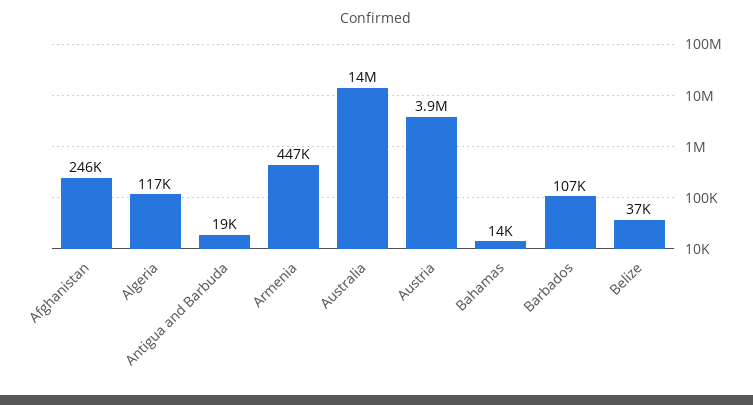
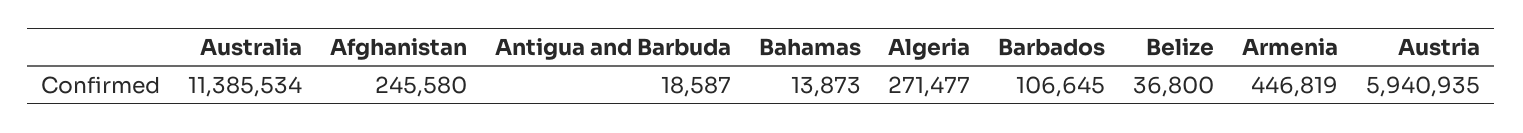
Algeria: 117000 -> 271477
Australia: 14000000 -> 11385534
Austria: 3900000 -> 5940935

